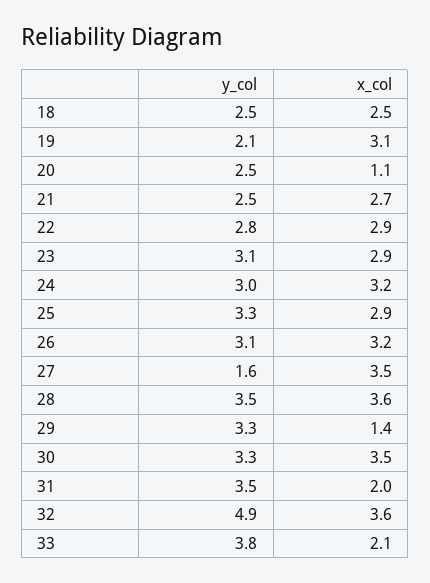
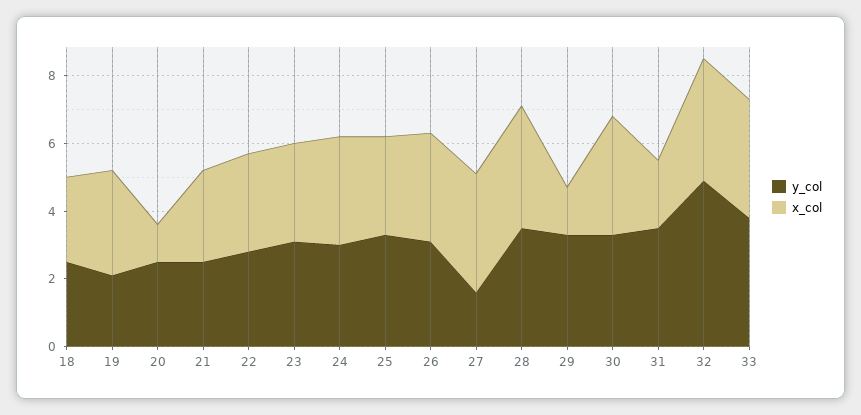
x_col, 33: 2.1 -> 3.5

